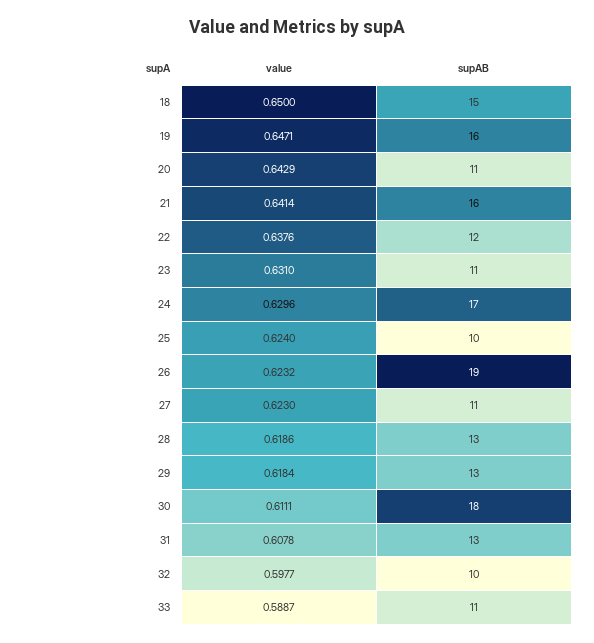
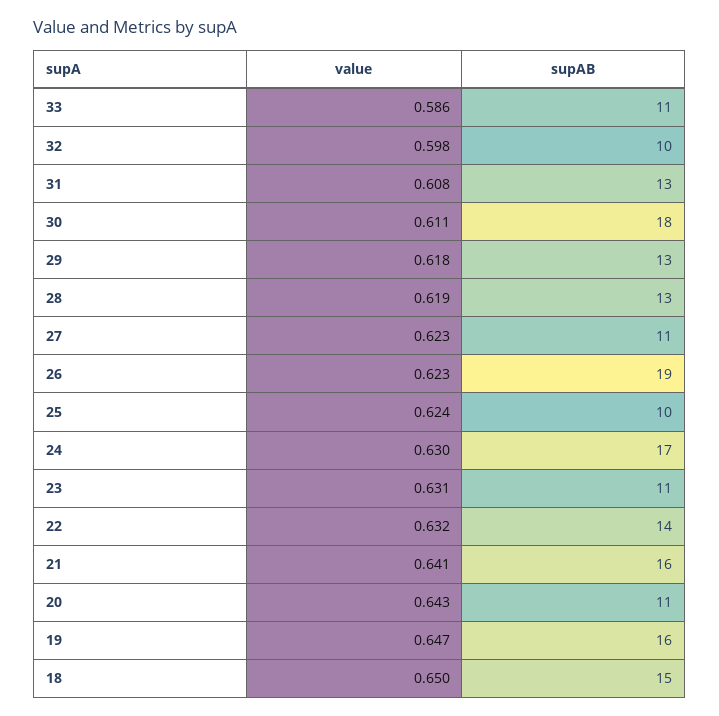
value, 22: 0.6376 -> 0.632
supAB, 22: 12 -> 14
value, 33: 0.5887 -> 0.586

